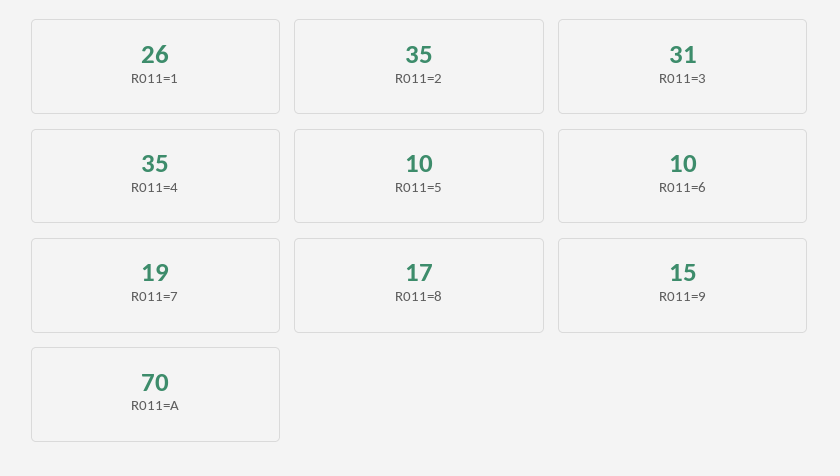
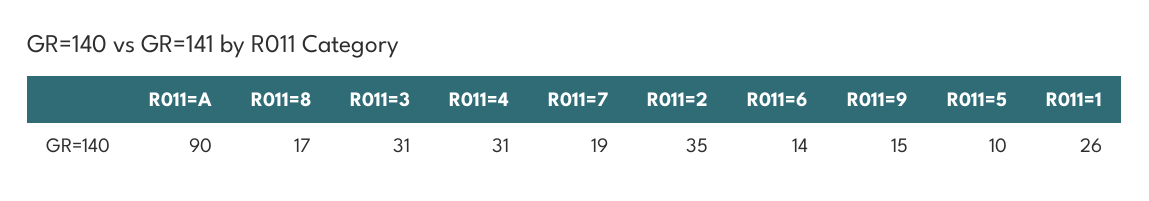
R011=4: 35 -> 31
R011=6: 10 -> 14
R011=A: 70 -> 90

